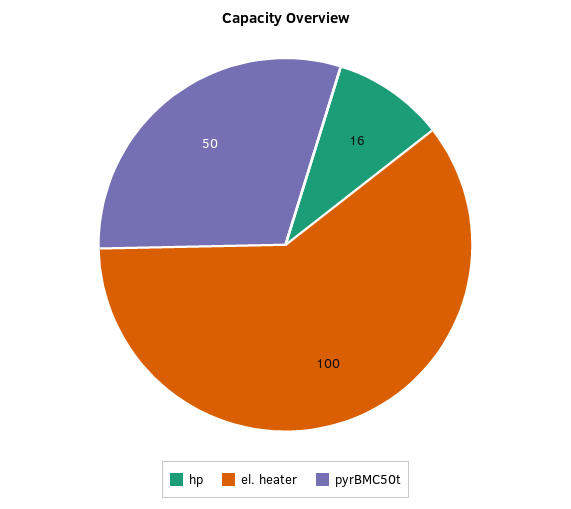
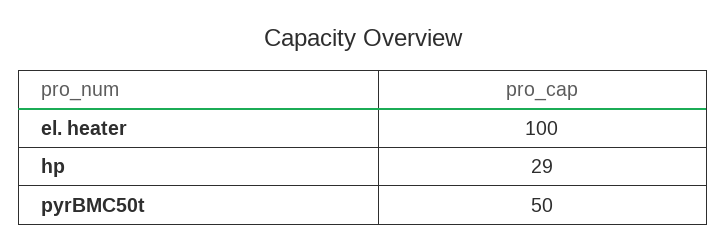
hp: 16 -> 29

